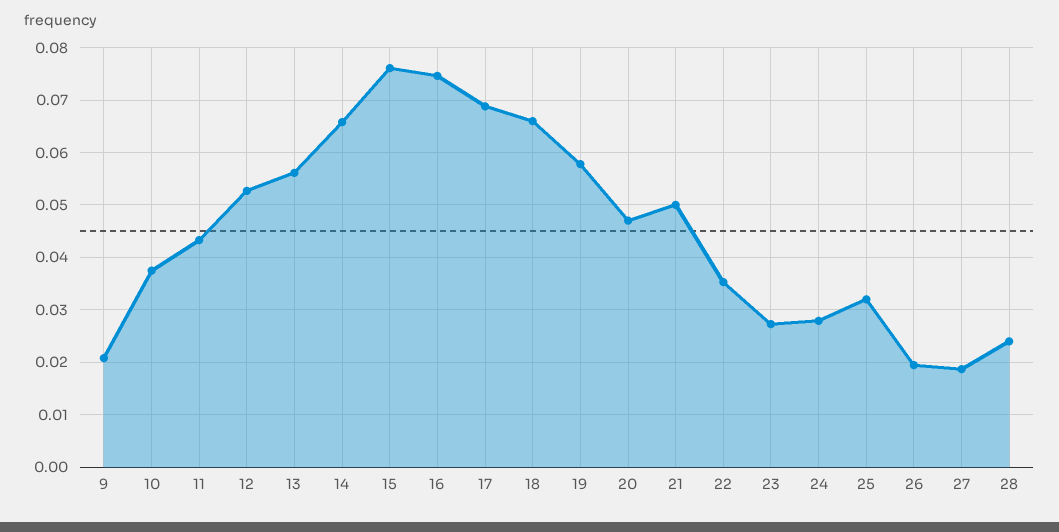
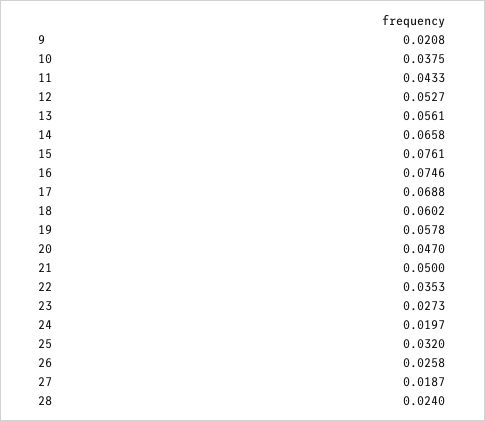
18: 0.066 -> 0.0602
24: 0.028 -> 0.0197
26: 0.02 -> 0.0258

